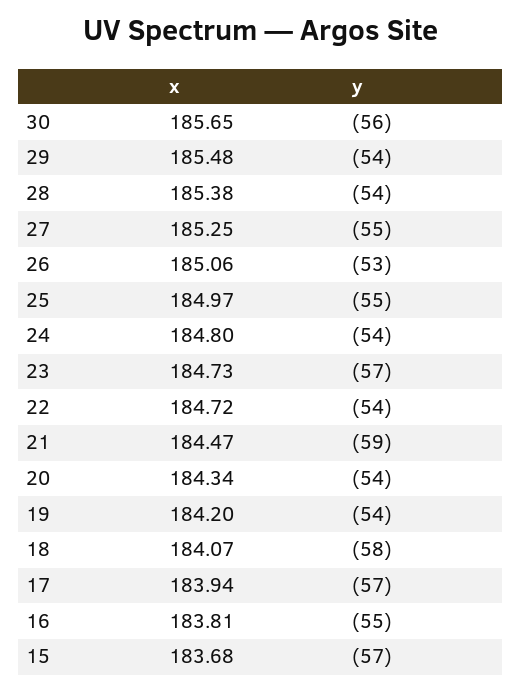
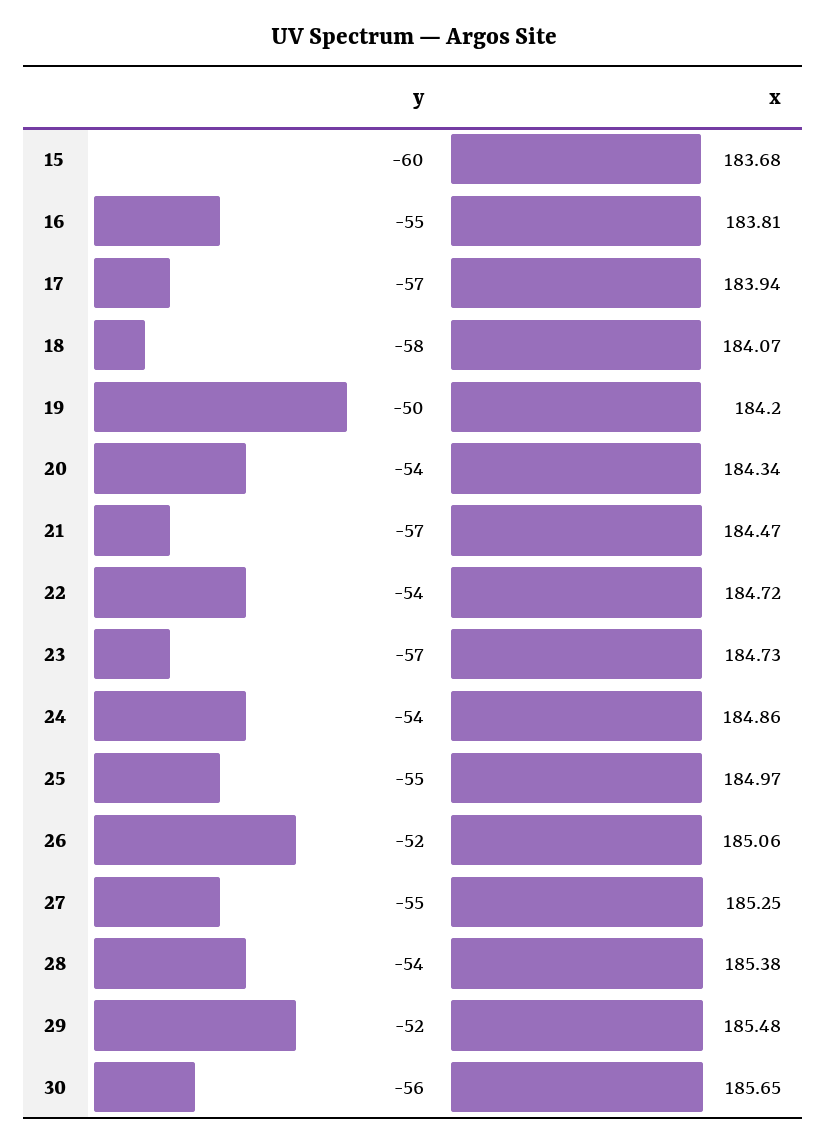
y, 29: -54 -> -52
y, 26: -53 -> -52
x, 24: 184.8 -> 184.86
y, 21: -59 -> -57
y, 19: -54 -> -50
y, 15: -57 -> -60

